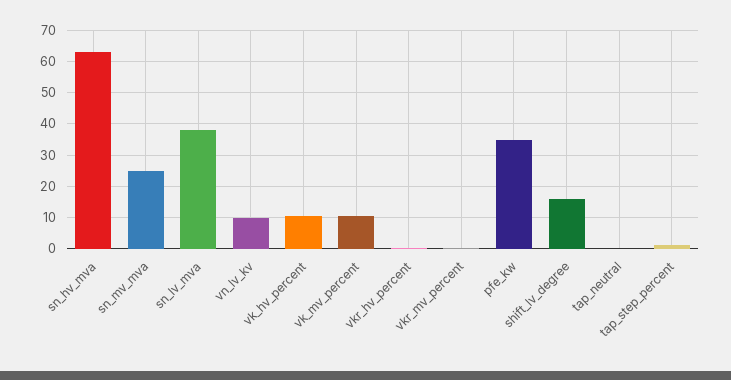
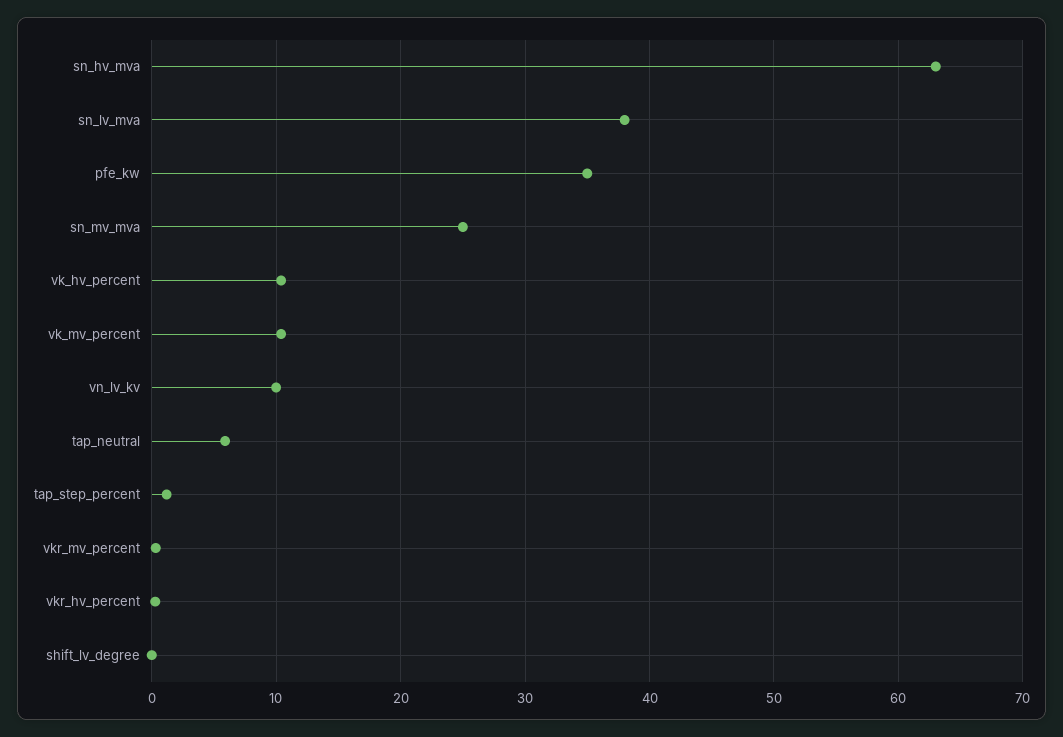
shift_lv_degree: 16 -> 0
tap_neutral: 0 -> 6

